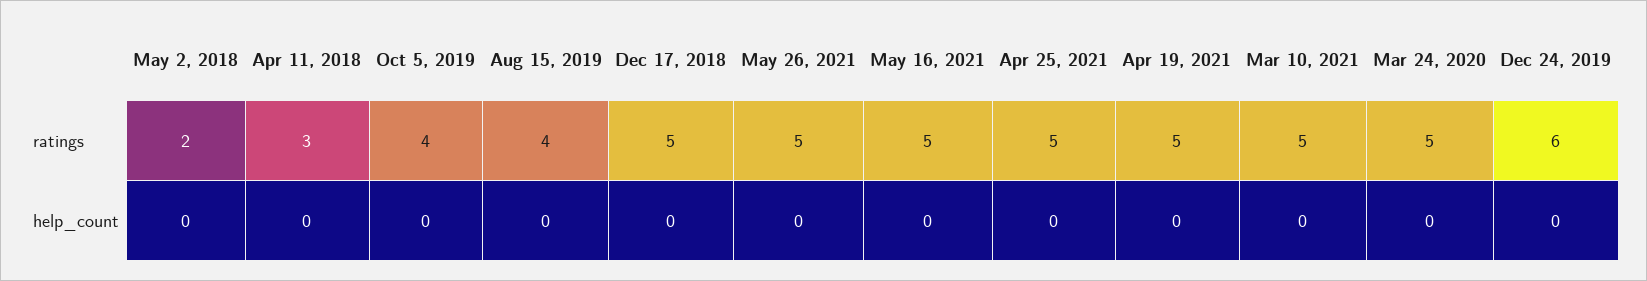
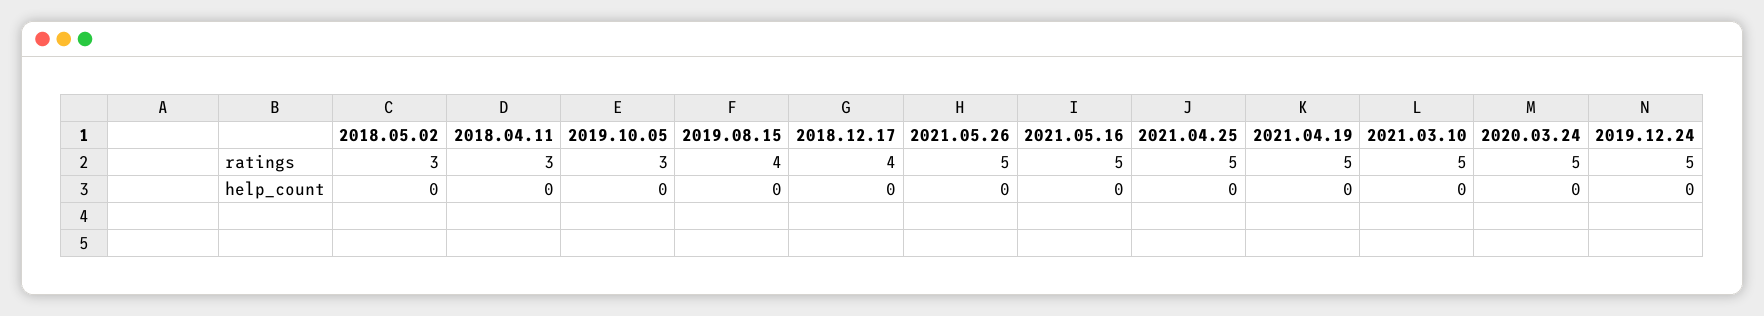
May 2, 2018, ratings: 2 -> 3
Oct 5, 2019, ratings: 4 -> 3
Dec 17, 2018, ratings: 5 -> 4
Dec 24, 2019, ratings: 6 -> 5

